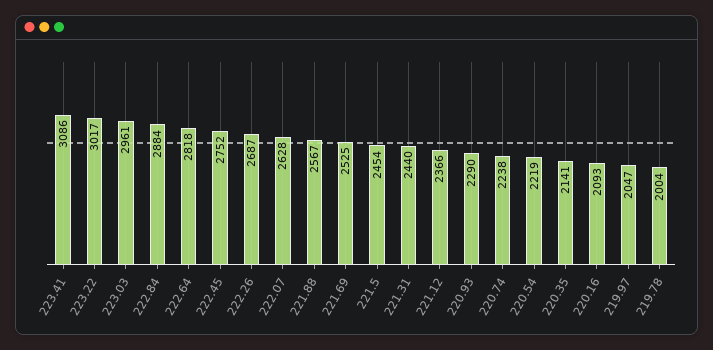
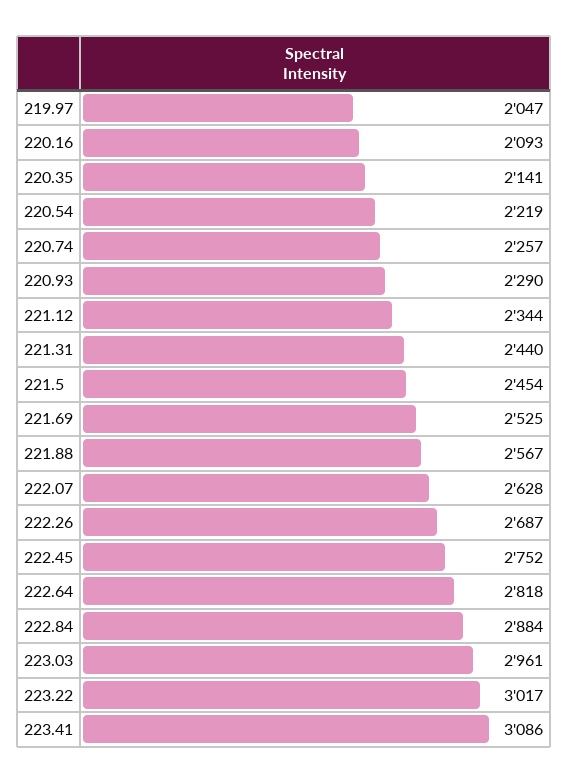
221.12: 2366 -> 2344
220.74: 2238 -> 2257
219.78: 2004 -> none

